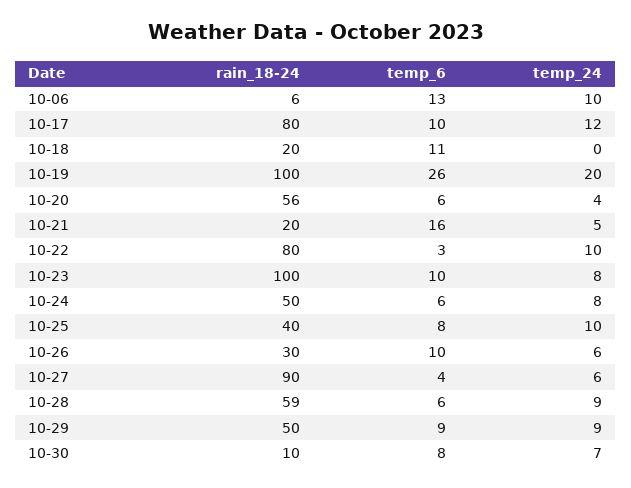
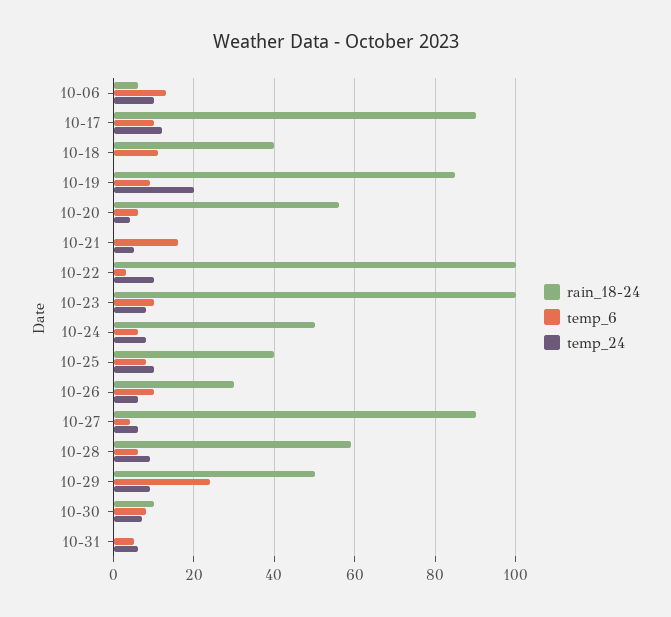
rain_18-24, 10-17: 80 -> 90
rain_18-24, 10-18: 20 -> 40
rain_18-24, 10-19: 100 -> 85
temp_6, 10-19: 26 -> 10
rain_18-24, 10-21: 20 -> 0
rain_18-24, 10-22: 80 -> 100
temp_6, 10-29: 9 -> 25
rain_18-24, 10-31: none -> 0
temp_6, 10-31: none -> 5
temp_24, 10-31: none -> 5

